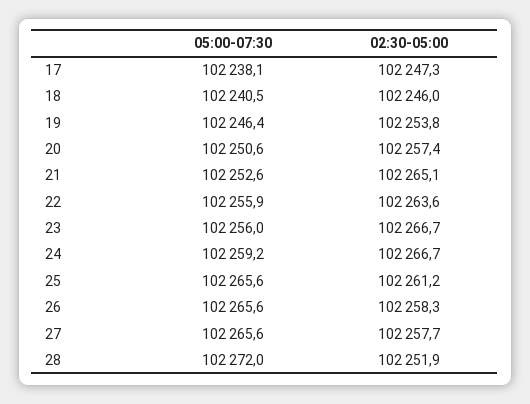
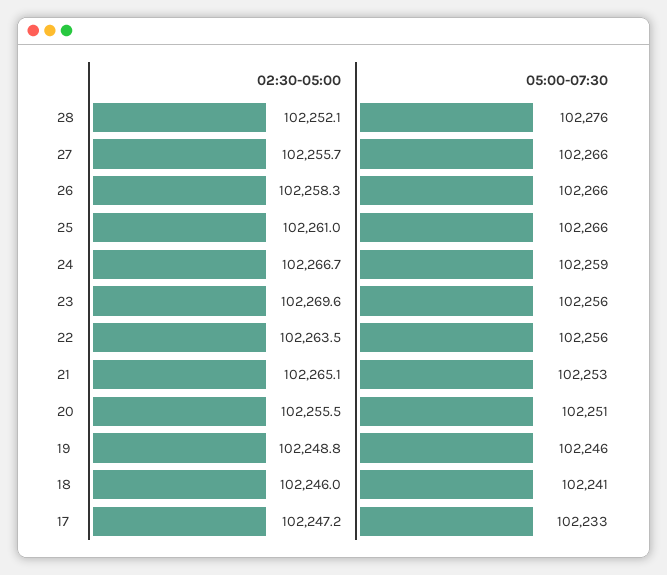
05:00-07:30, 17: 102238.1 -> 102233
02:30-05:00, 17: 102247.3 -> 102247.2
02:30-05:00, 19: 102253.8 -> 102248.8
02:30-05:00, 20: 102257.4 -> 102255.5
02:30-05:00, 22: 102263.6 -> 102263.5
02:30-05:00, 23: 102266.7 -> 102269.6
02:30-05:00, 25: 102261.2 -> 102261
02:30-05:00, 27: 102257.7 -> 102255.7
05:00-07:30, 28: 102272 -> 102276
02:30-05:00, 28: 102251.9 -> 102252.1

